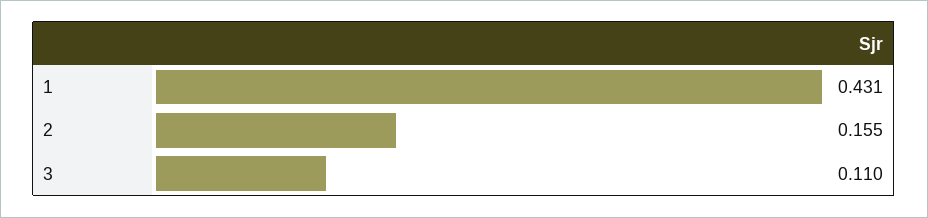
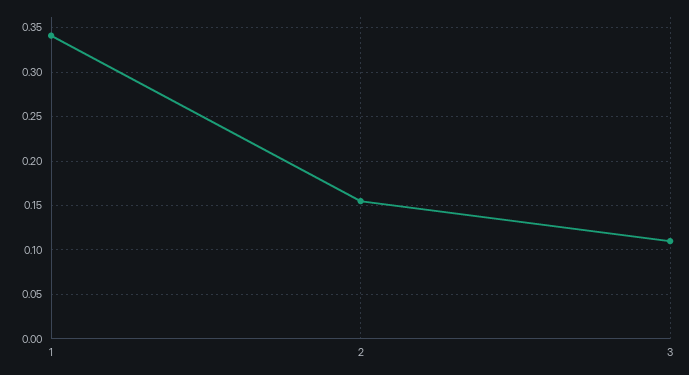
1: 0.431 -> 0.34

